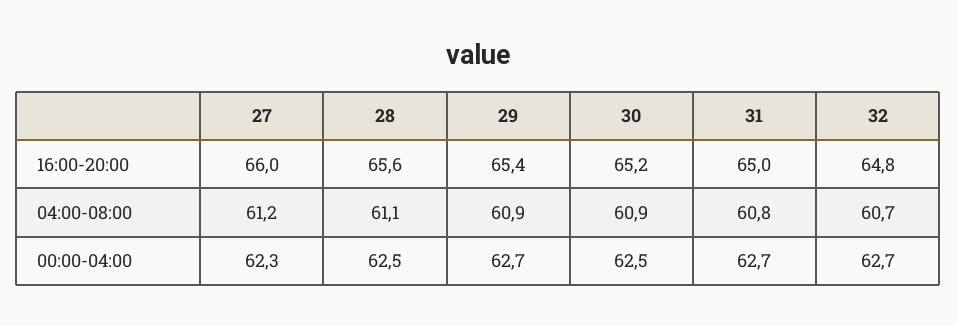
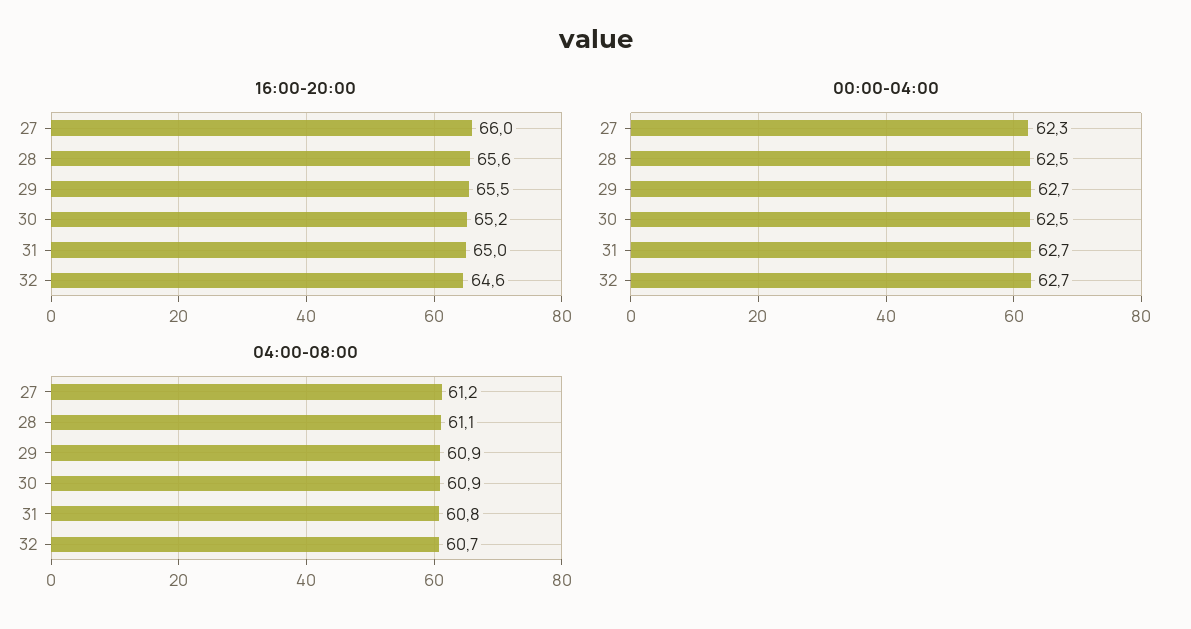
16:00-20:00, 29: 65.4 -> 65.5
16:00-20:00, 32: 64.8 -> 64.6

